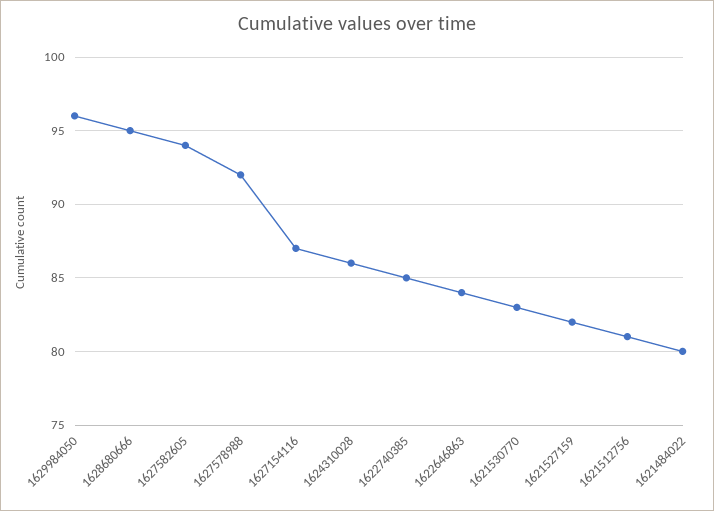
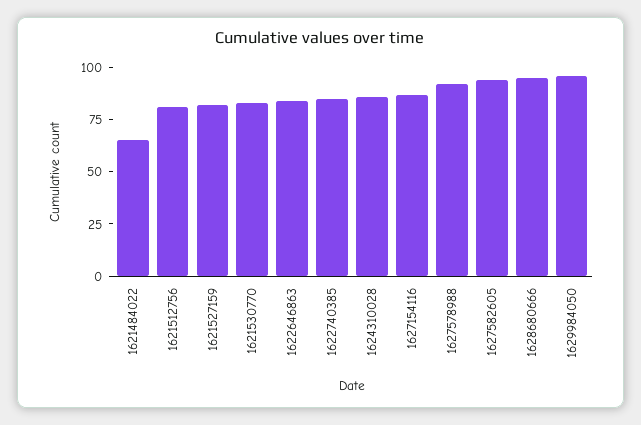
1621484022: 80 -> 65

